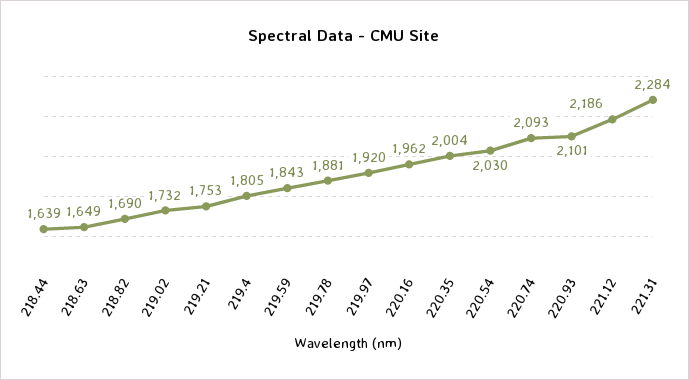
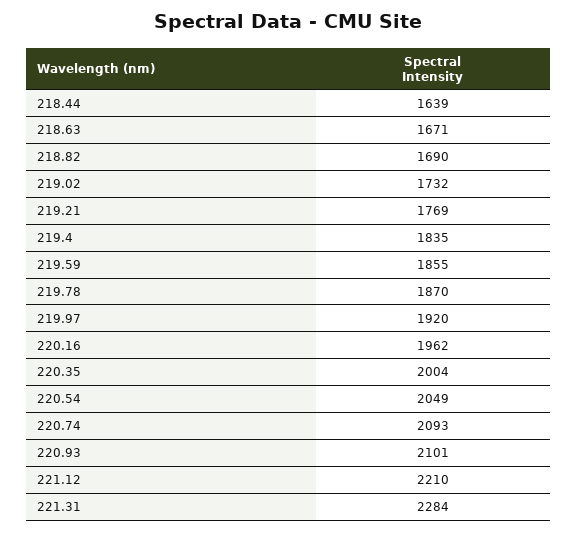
218.63: 1649 -> 1671
219.21: 1753 -> 1769
219.4: 1805 -> 1835
219.59: 1843 -> 1855
219.78: 1881 -> 1870
220.54: 2030 -> 2049
221.12: 2186 -> 2210

